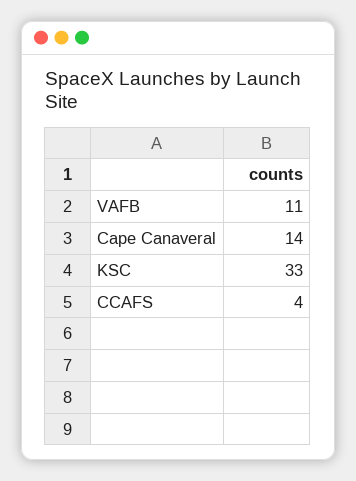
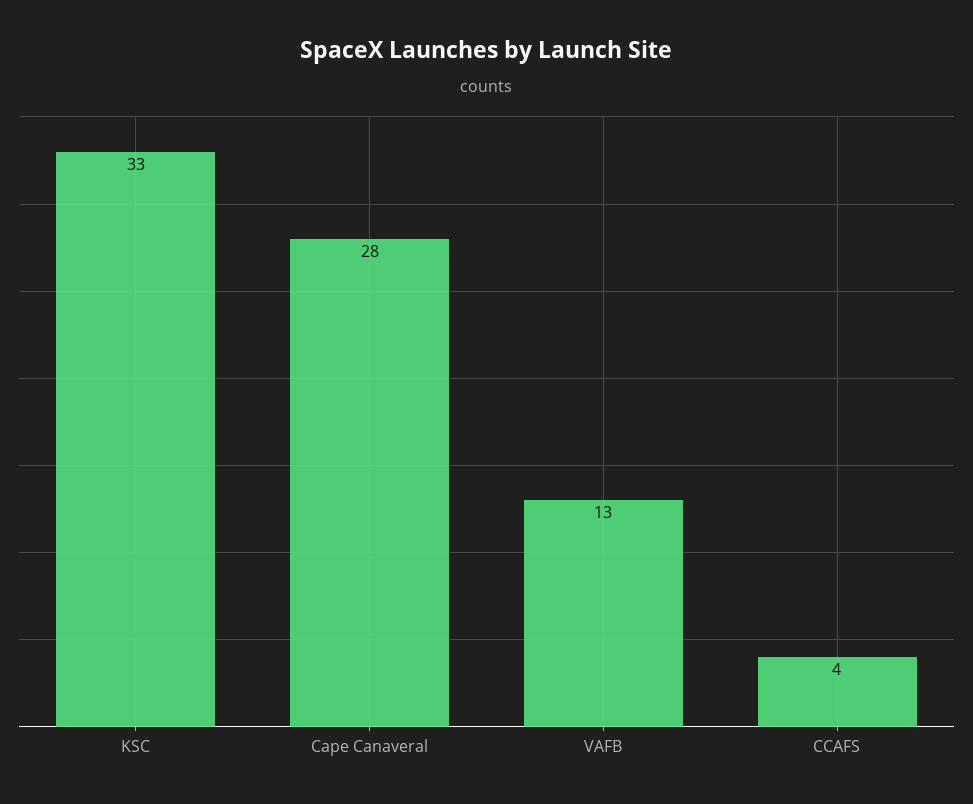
VAFB: 11 -> 13
Cape Canaveral: 14 -> 28

